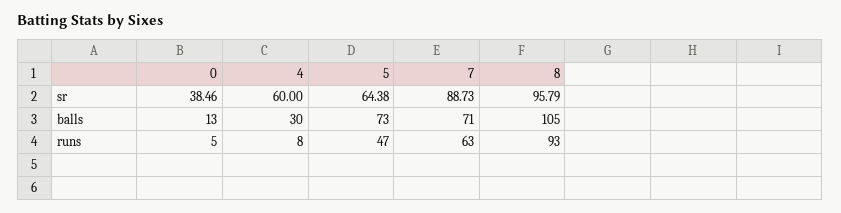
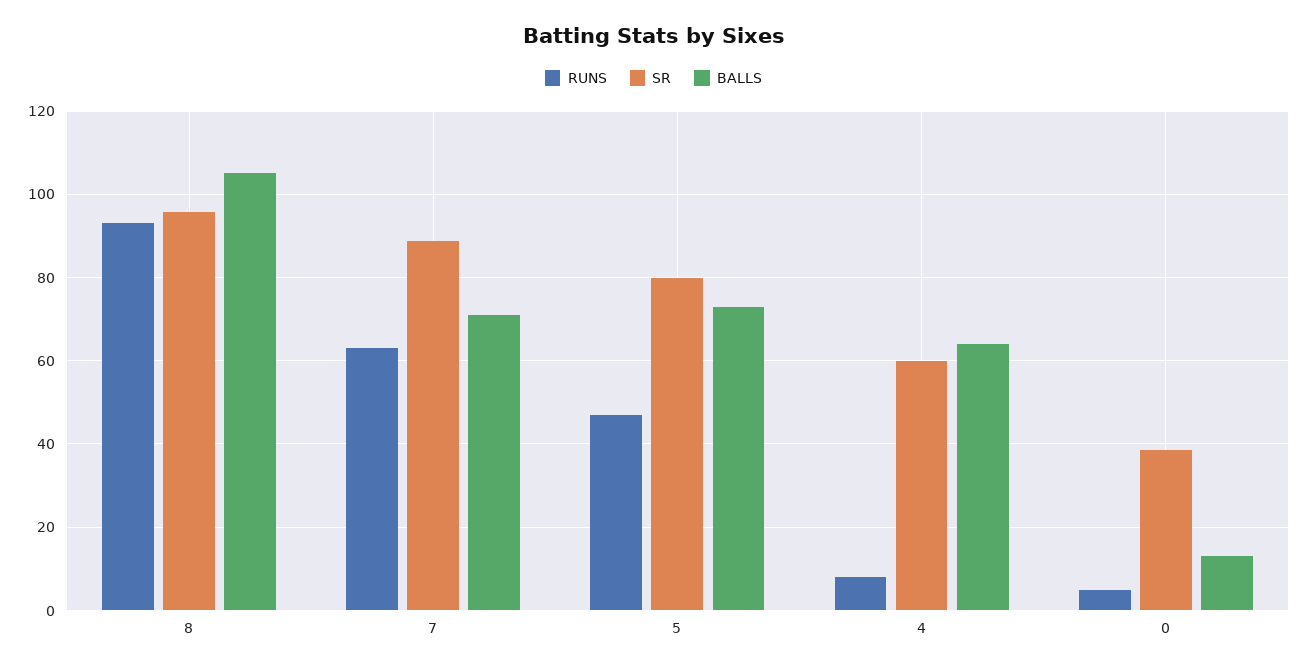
sr, 5: 64.38 -> 80
balls, 4: 30 -> 64

